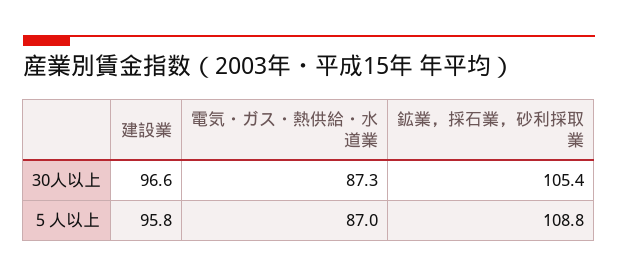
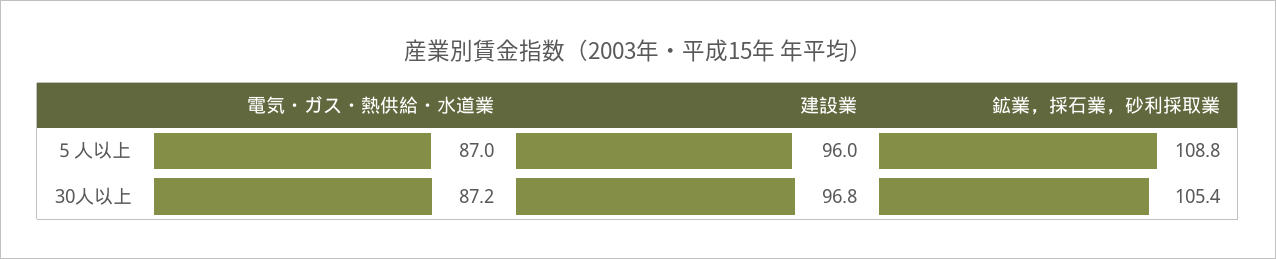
建設業, 30人以上: 96.6 -> 96.8
電気・ガス・熱供給・水道業, 30人以上: 87.3 -> 87.2
建設業, ５人以上: 95.8 -> 96

